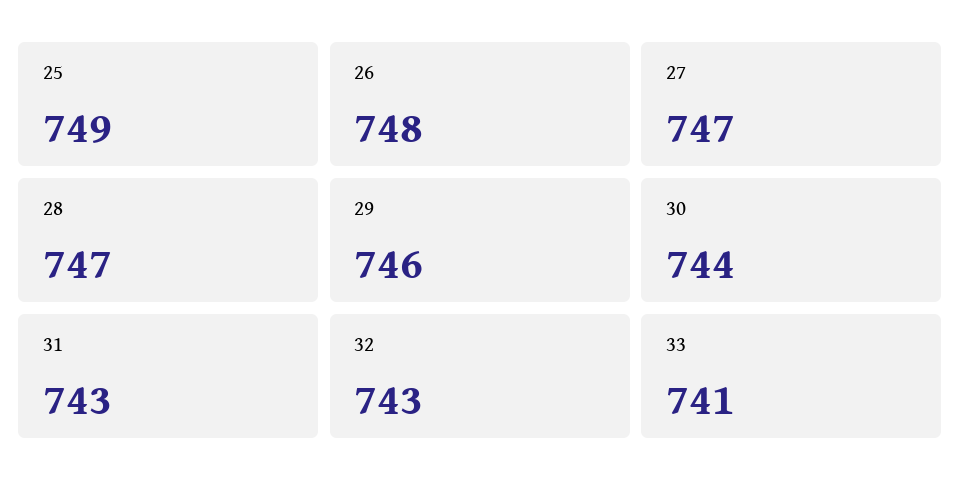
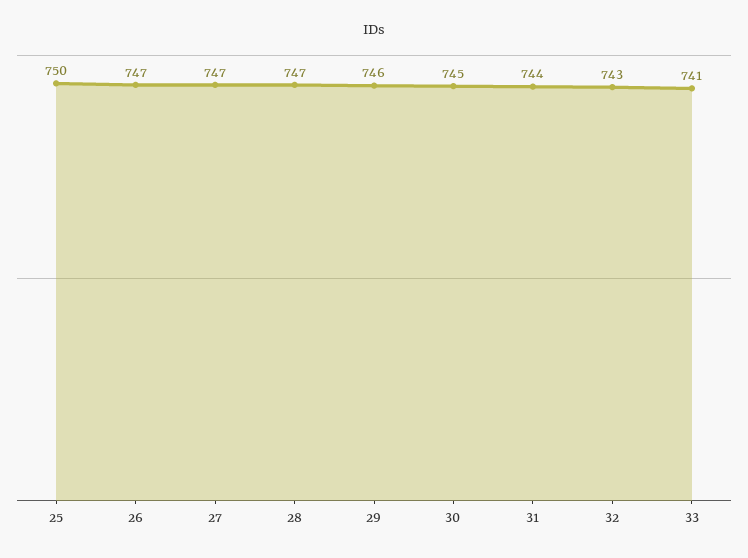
25: 749 -> 750
26: 748 -> 747
30: 744 -> 745
31: 743 -> 744

